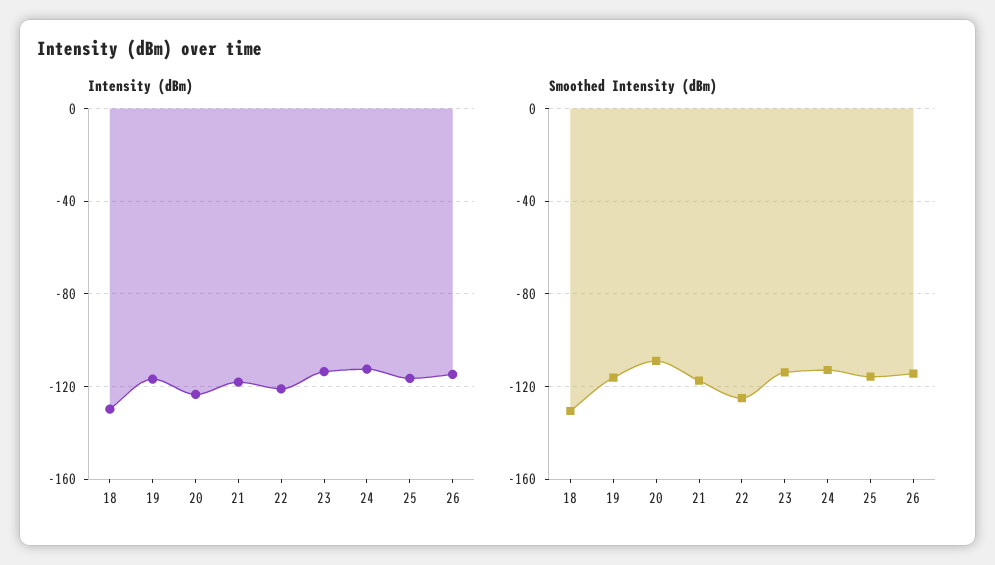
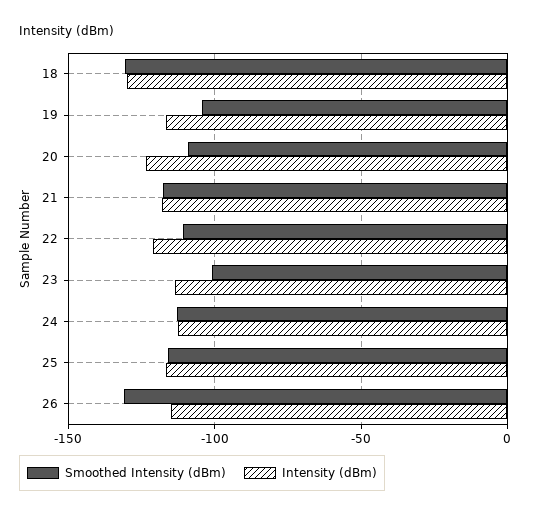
Smoothed Intensity (dBm), 19: -115 -> -105
Smoothed Intensity (dBm), 22: -125 -> -110
Smoothed Intensity (dBm), 23: -115 -> -100
Smoothed Intensity (dBm), 26: -115 -> -130

